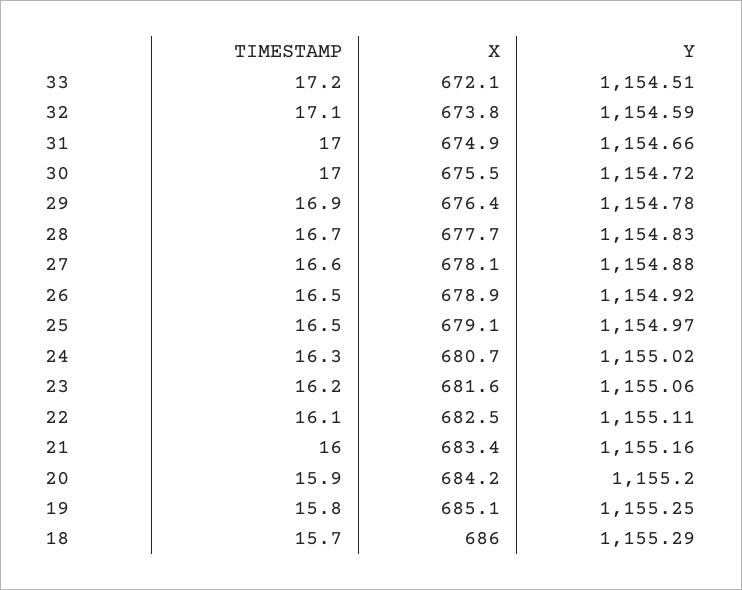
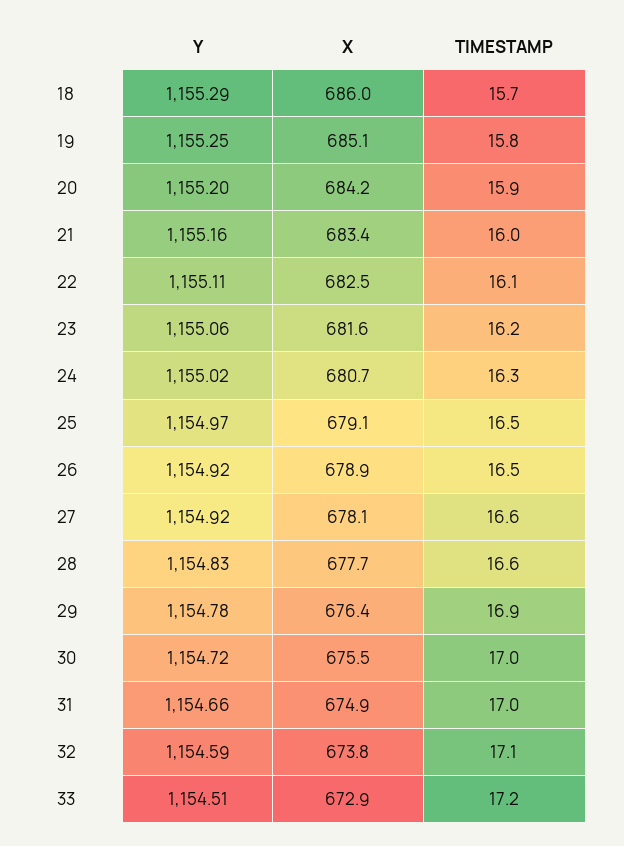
X, 33: 672.1 -> 672.9
TIMESTAMP, 28: 16.7 -> 16.6
Y, 27: 1154.88 -> 1154.92

